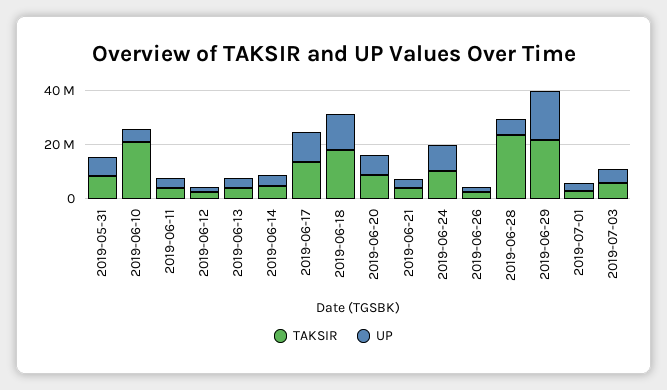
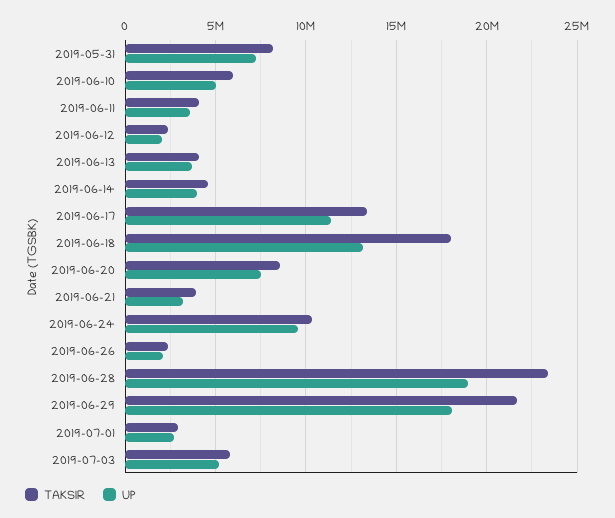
TAKSIR, 2019-06-10: 20000000 -> 6000000
UP, 2019-06-28: 5000000 -> 19000000

